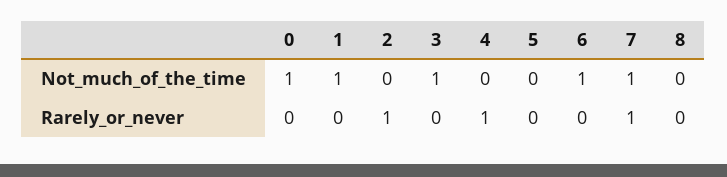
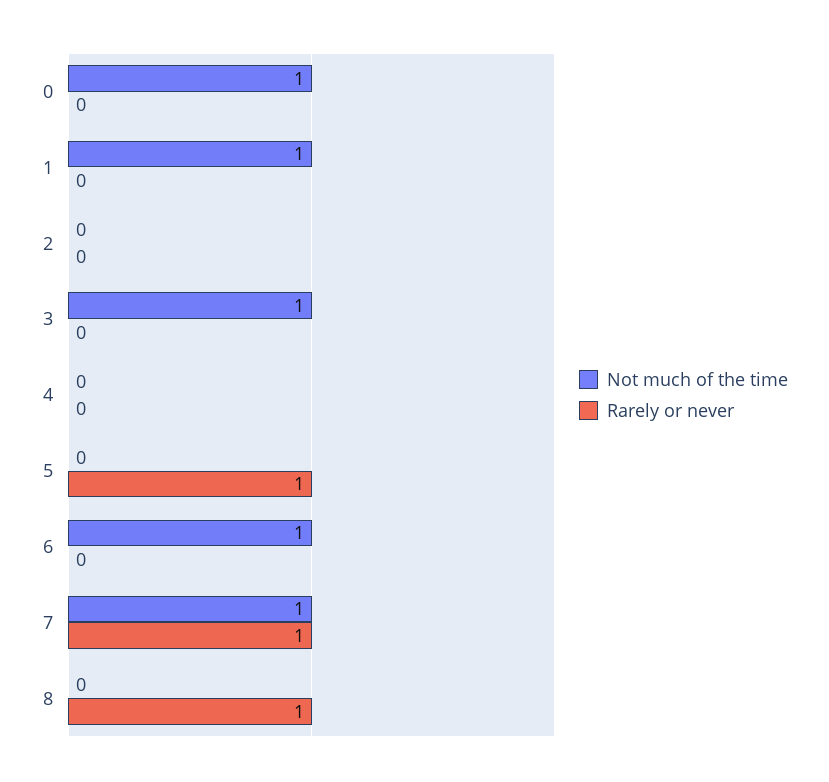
Rarely_or_never, 2: 1 -> 0
Rarely_or_never, 4: 1 -> 0
Rarely_or_never, 5: 0 -> 1
Rarely_or_never, 8: 0 -> 1

